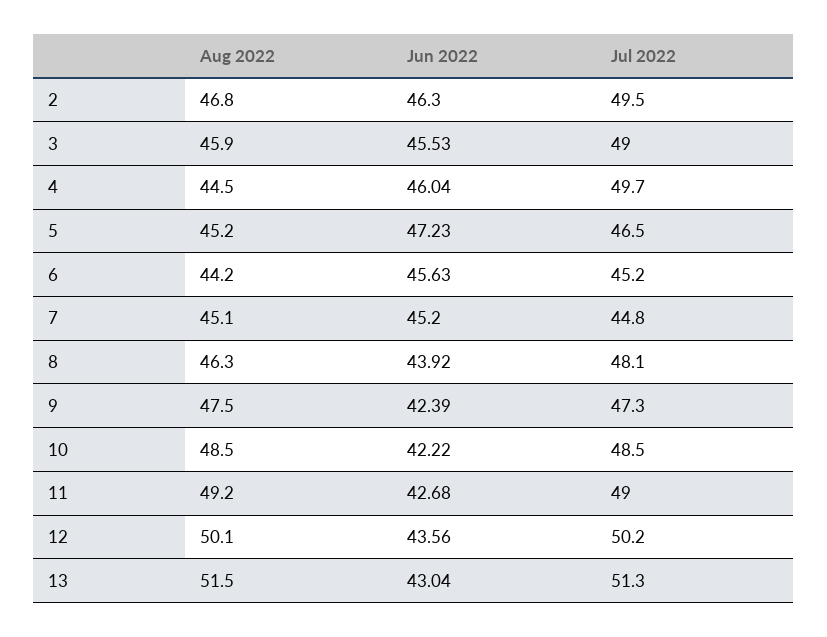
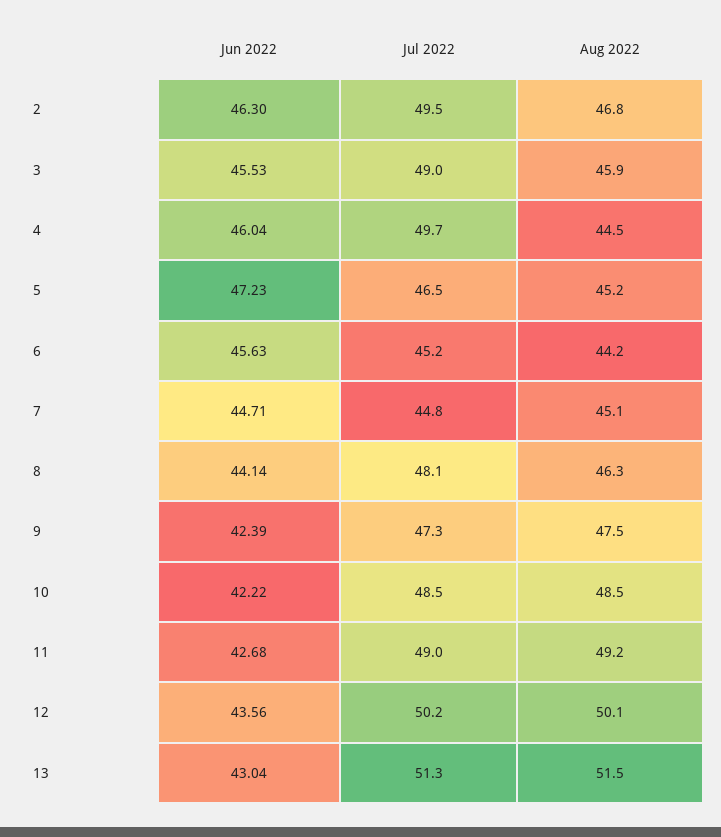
Jun 2022, 7: 45.2 -> 44.71
Jun 2022, 8: 43.92 -> 44.14

